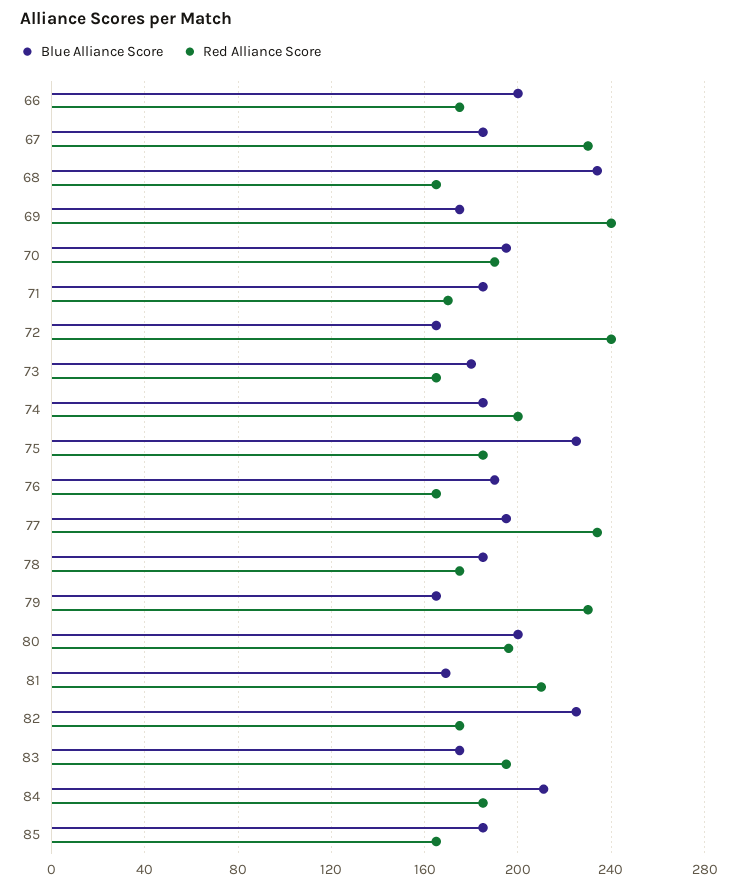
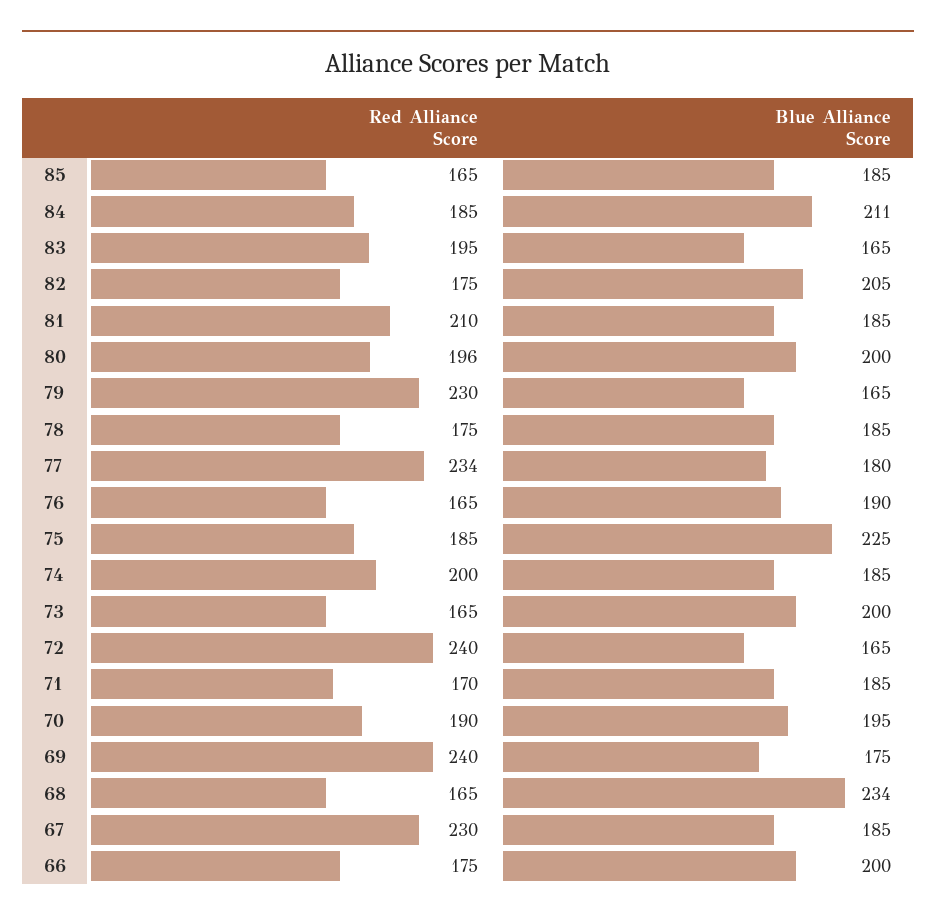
Blue Alliance Score, 73: 180 -> 200
Blue Alliance Score, 77: 195 -> 180
Blue Alliance Score, 81: 170 -> 185
Blue Alliance Score, 82: 225 -> 205
Blue Alliance Score, 83: 175 -> 165

